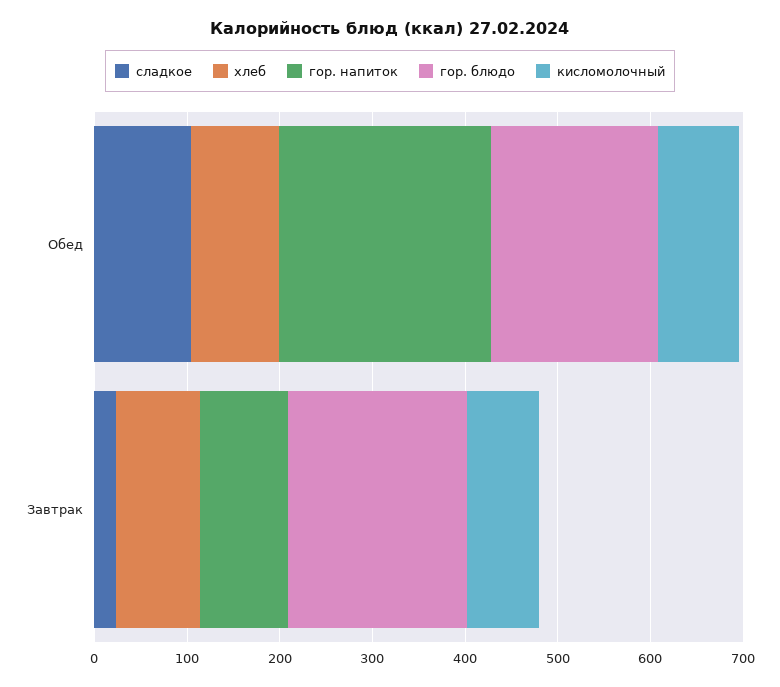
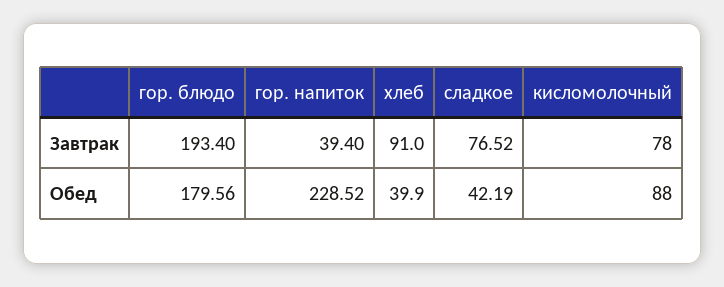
сладкое, Обед: 100 -> 42.19
хлеб, Обед: 100 -> 39.9
сладкое, Завтрак: 20 -> 76.52
гор. напиток, Завтрак: 100 -> 39.4

